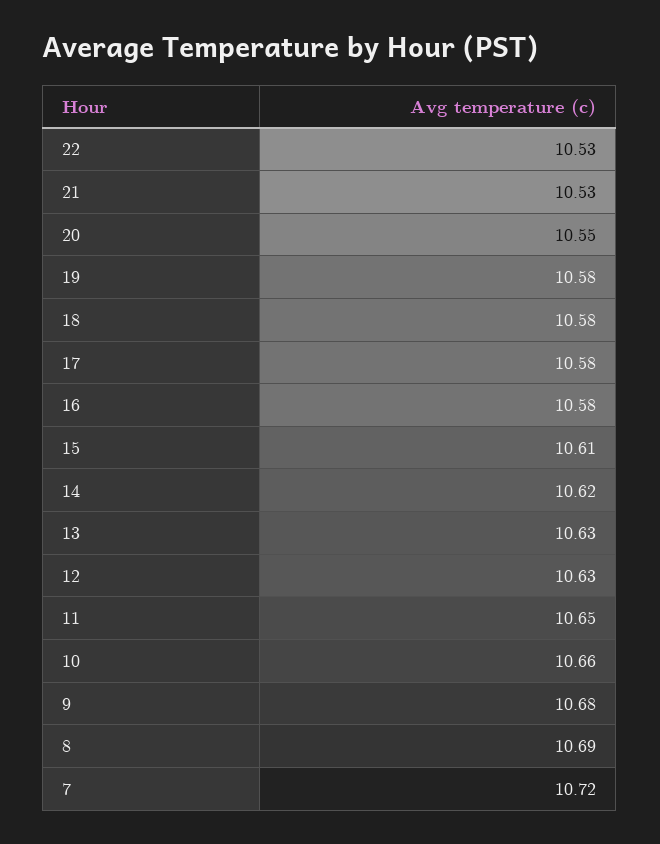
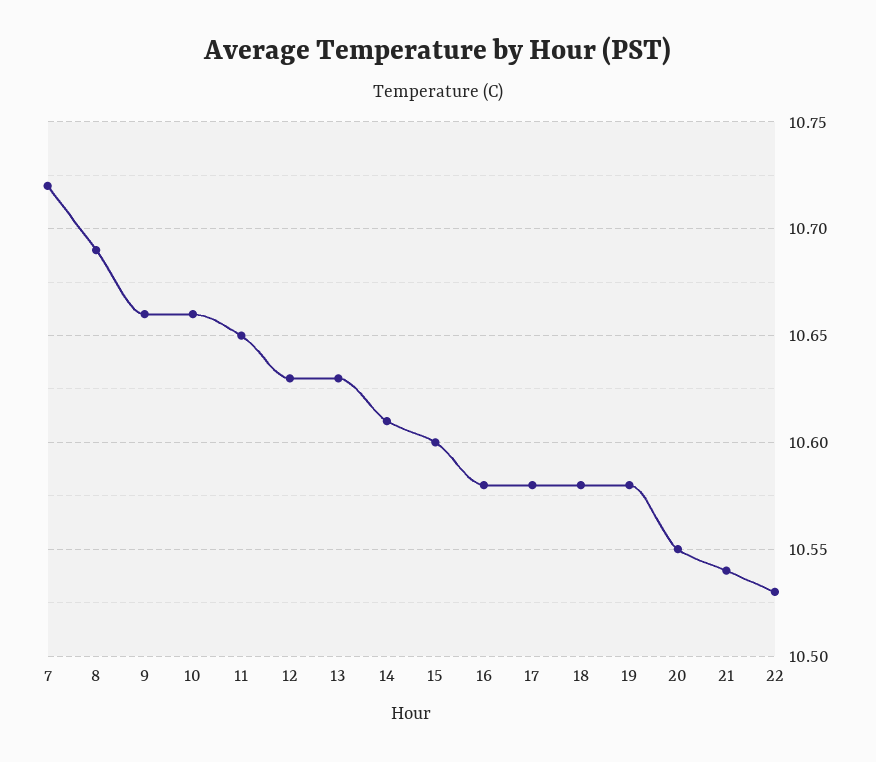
21: 10.53 -> 10.54
15: 10.61 -> 10.6
14: 10.62 -> 10.61
9: 10.68 -> 10.66

